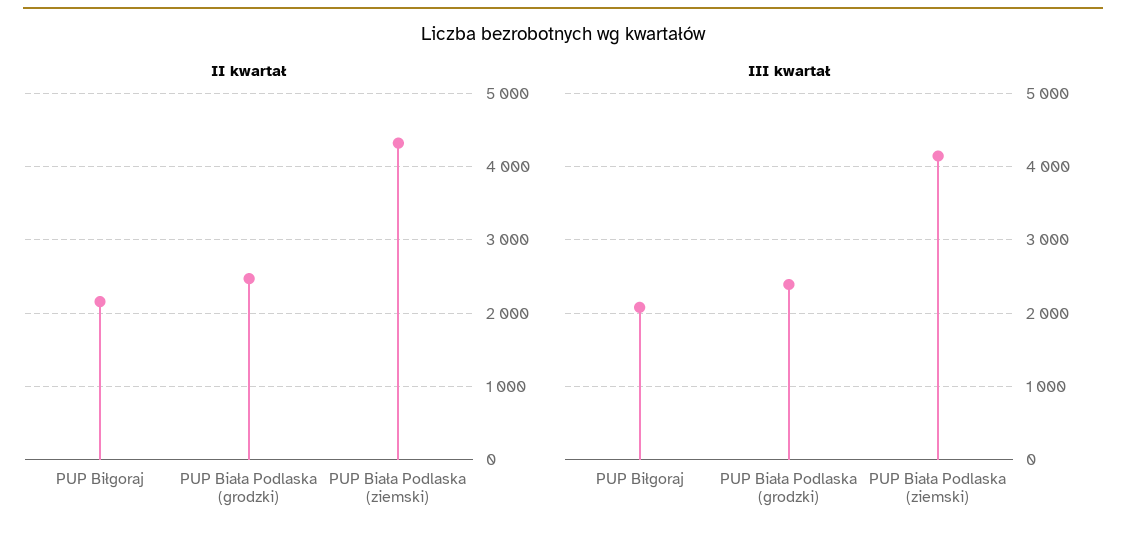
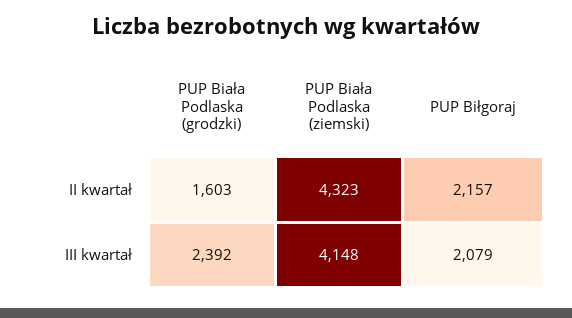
II kwartał, PUP Biała Podlaska (grodzki): 2500 -> 1603

